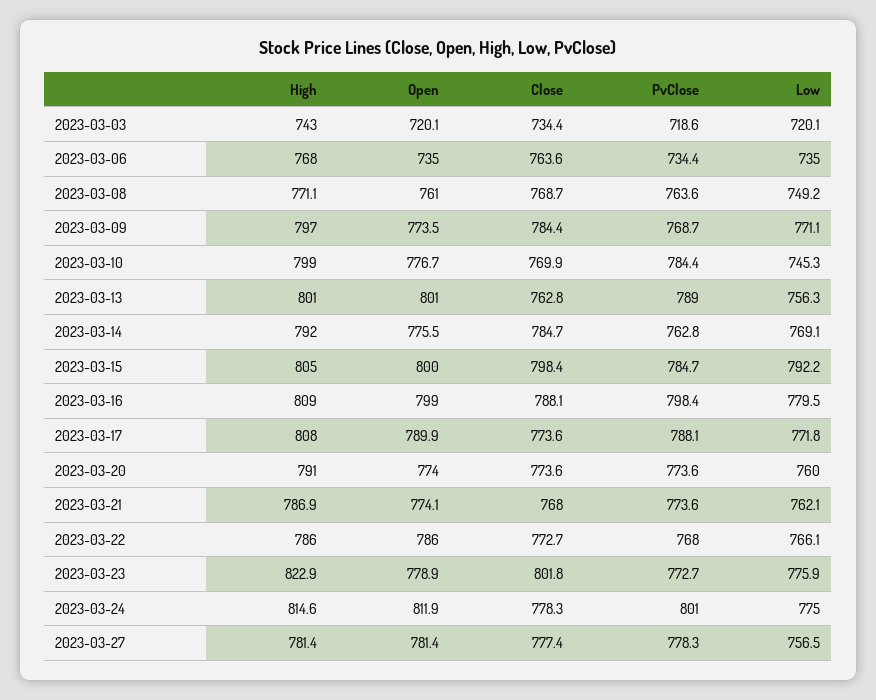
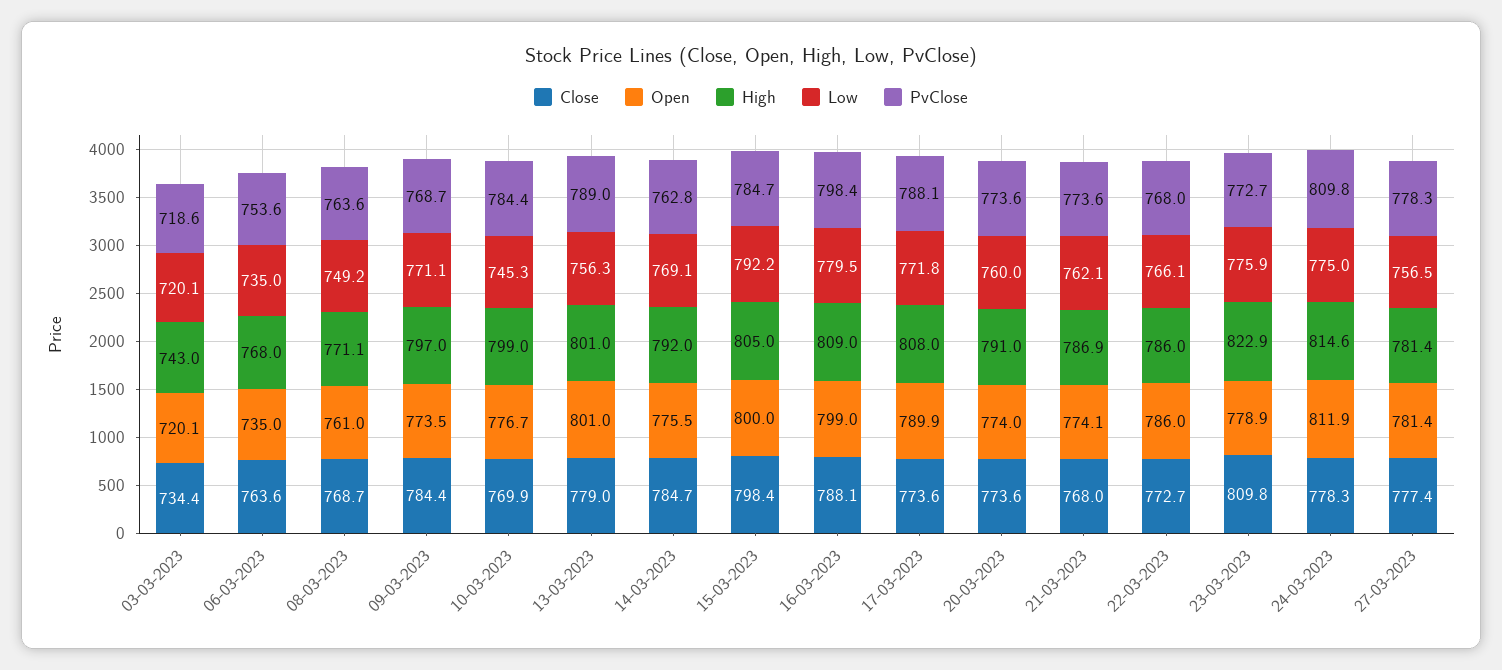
PvClose, 2023-03-06: 734.4 -> 753.6
Close, 2023-03-13: 762.8 -> 779
Close, 2023-03-23: 801.8 -> 809.8
PvClose, 2023-03-24: 801 -> 809.8

